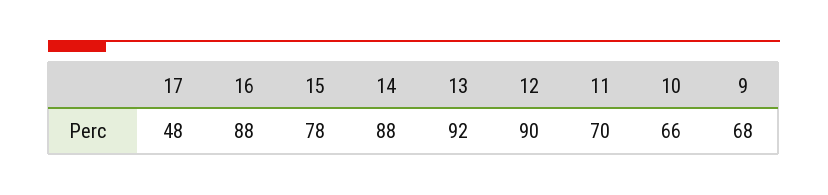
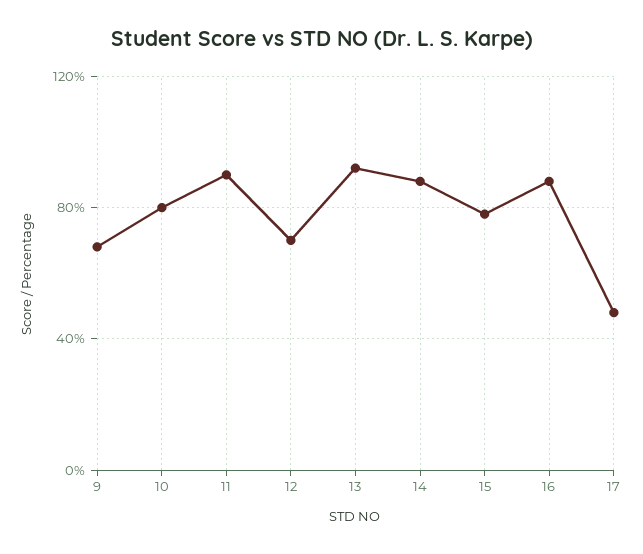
12: 90 -> 70
11: 70 -> 90
10: 66 -> 80

